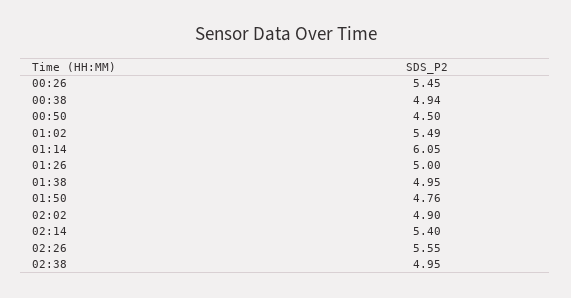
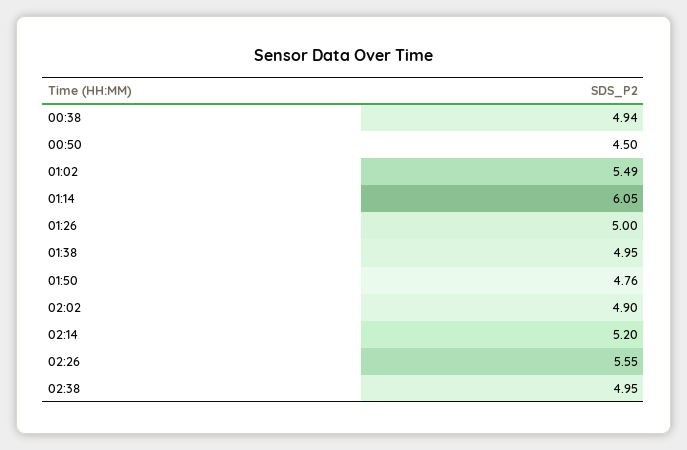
00:26: 5.45 -> none
02:14: 5.4 -> 5.2

